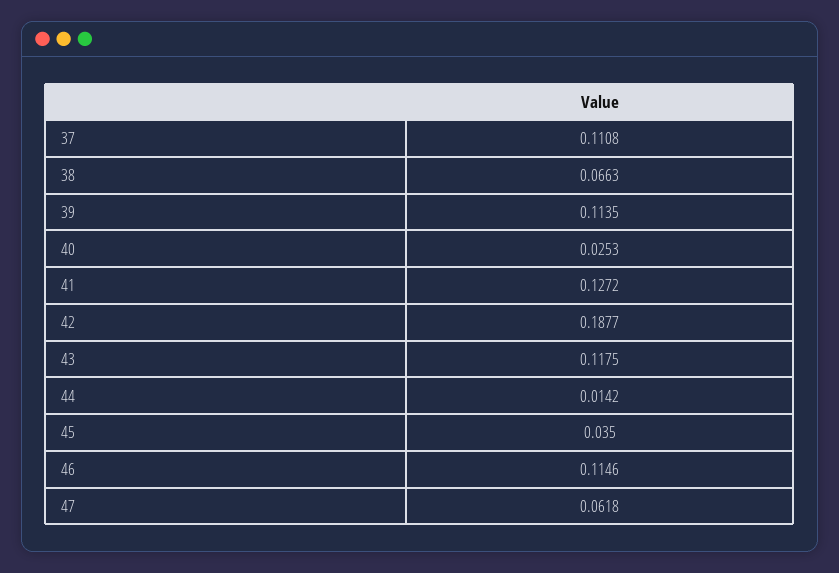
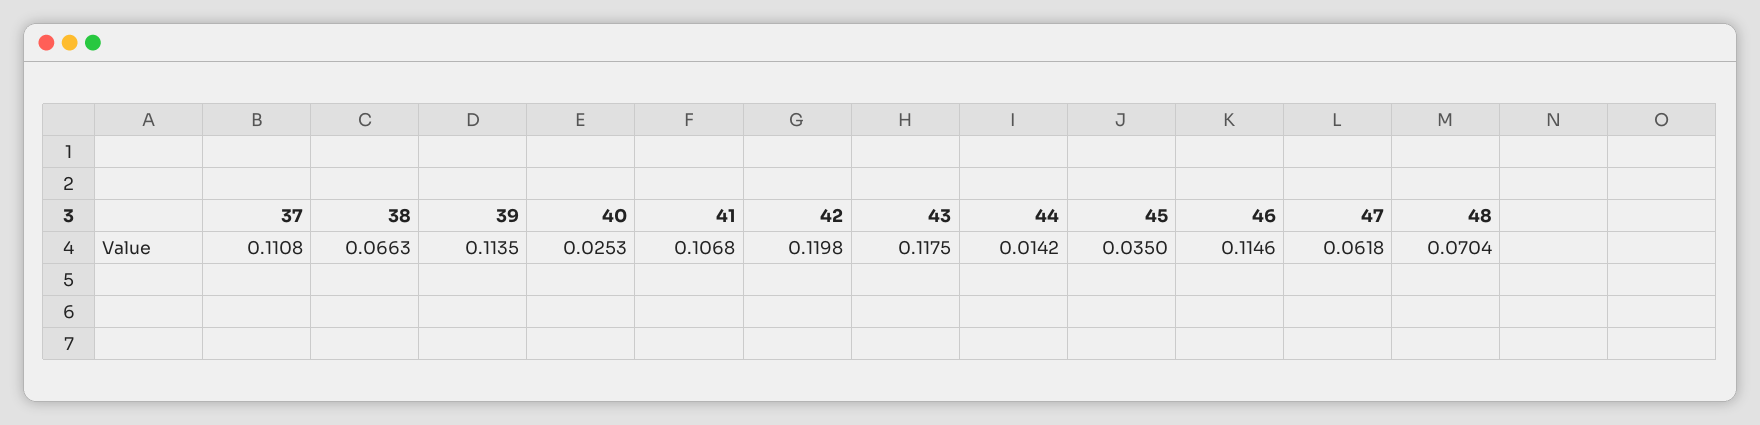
41: 0.1272 -> 0.1068
42: 0.1877 -> 0.1198
48: none -> 0.0704

